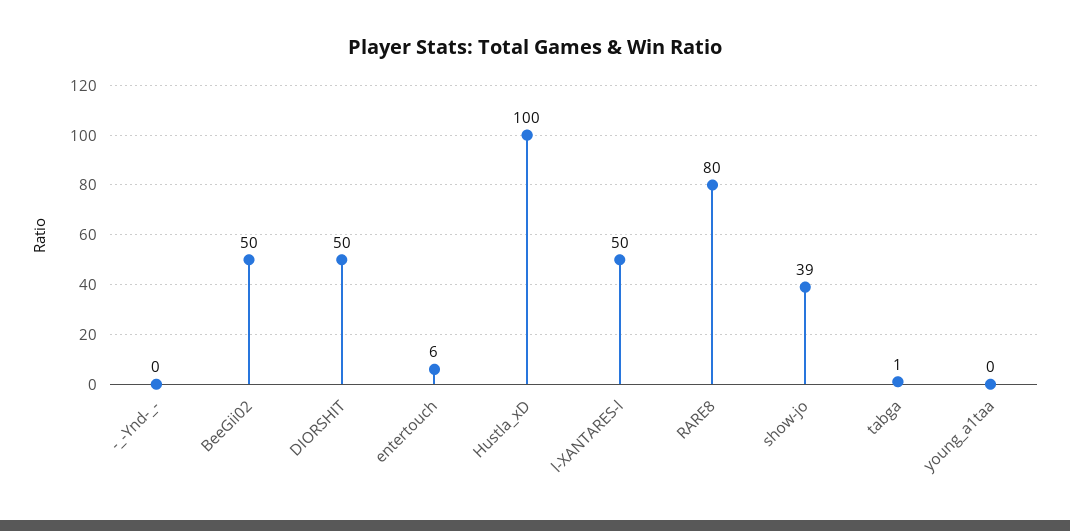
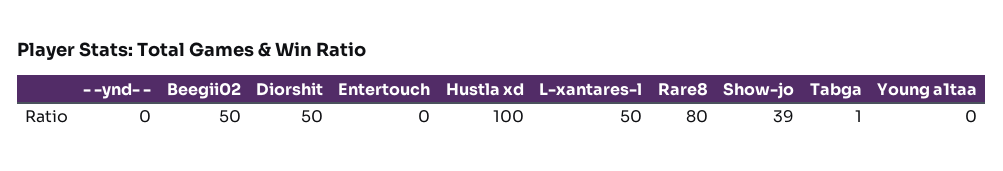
entertouch: 6 -> 0

